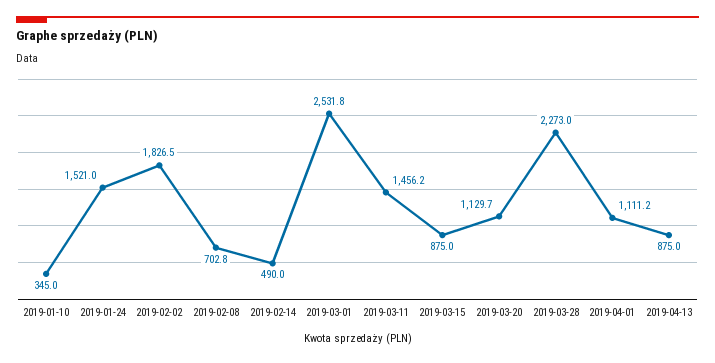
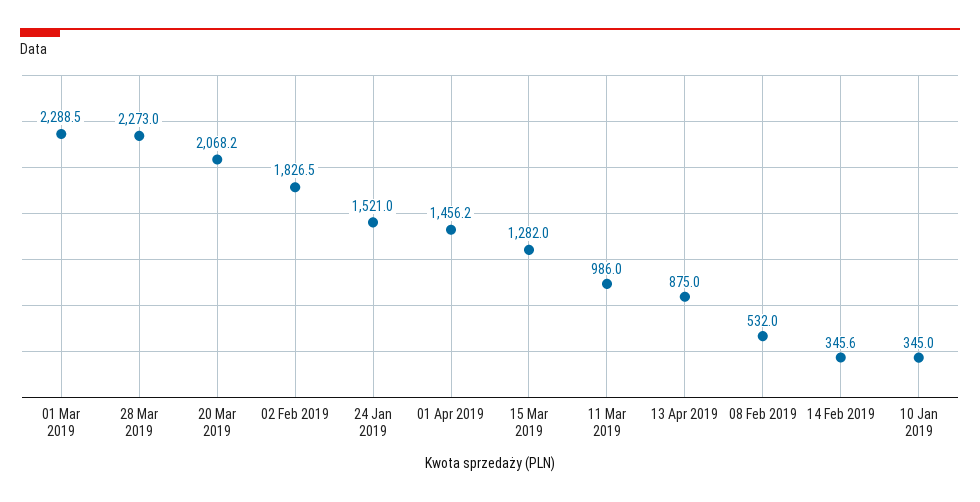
2019-02-08: 702.8 -> 532
2019-02-14: 490 -> 345.6
2019-03-01: 2531.8 -> 2288.5
2019-03-11: 1456.2 -> 986
2019-03-15: 875 -> 1282
2019-03-20: 1129.7 -> 2068.2
2019-04-01: 1111.2 -> 1456.2

